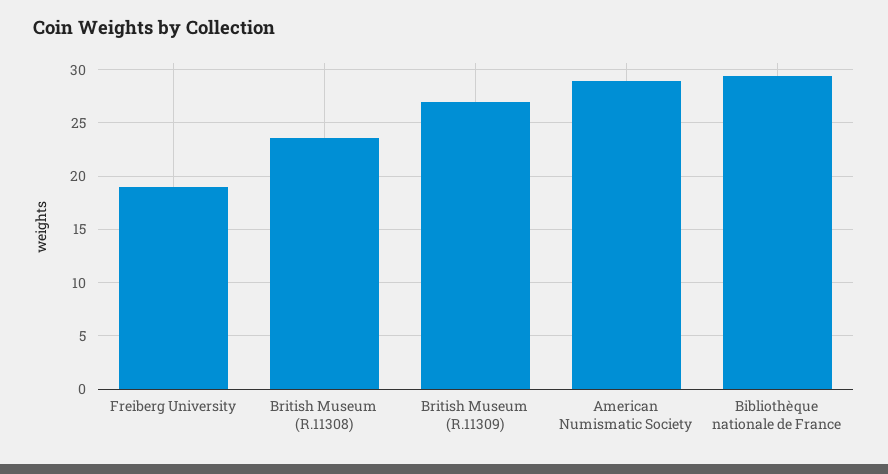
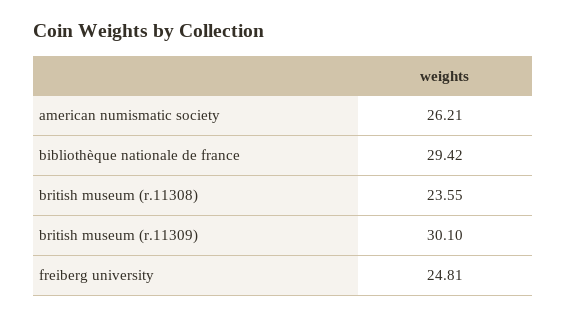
Freiberg University: 19 -> 24.81
British Museum (R.11309): 27 -> 30.1
American Numismatic Society: 29 -> 26.21

